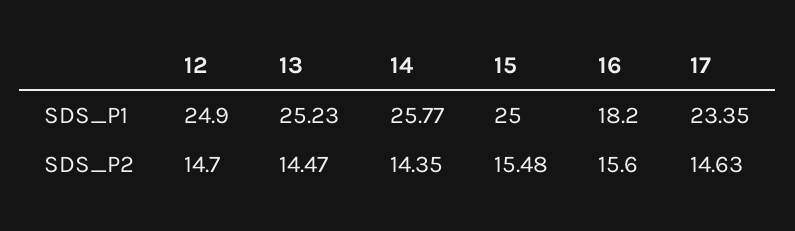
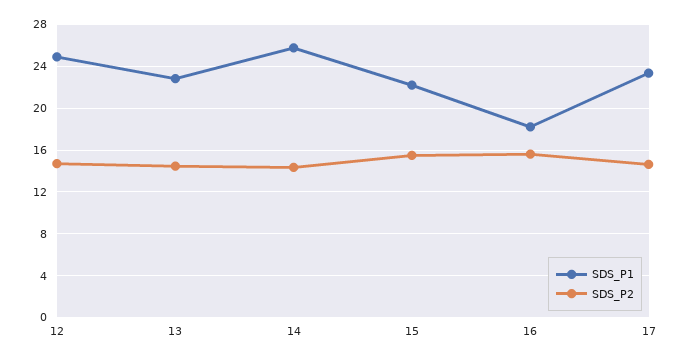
SDS_P1, 13: 25.23 -> 23
SDS_P1, 15: 25 -> 22

